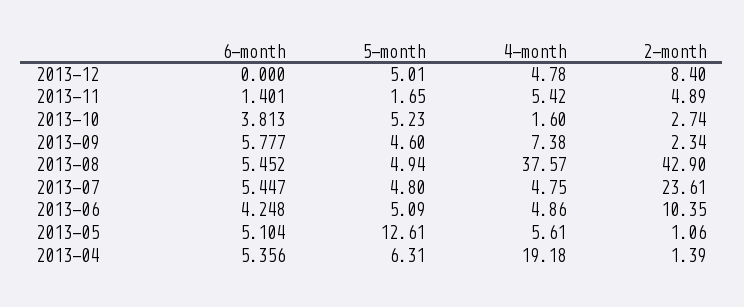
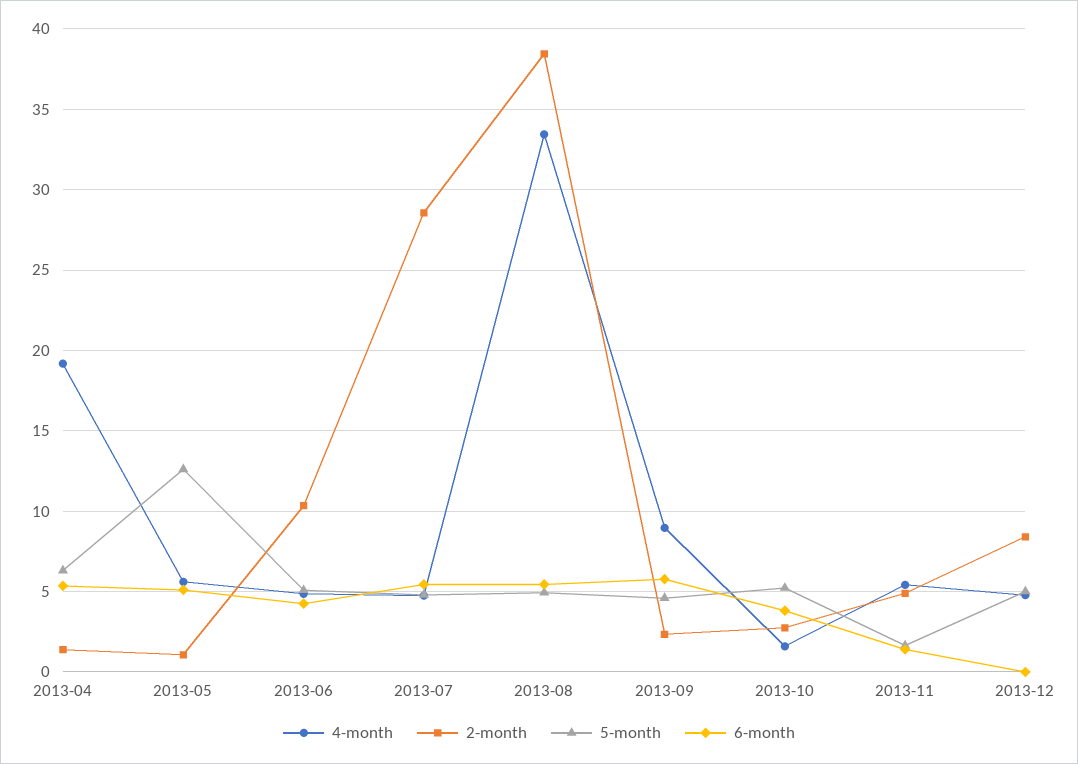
4-month, 2013-09: 7.38 -> 9
4-month, 2013-08: 37.57 -> 33.5
2-month, 2013-08: 42.9 -> 38.5
2-month, 2013-07: 23.61 -> 28.5

